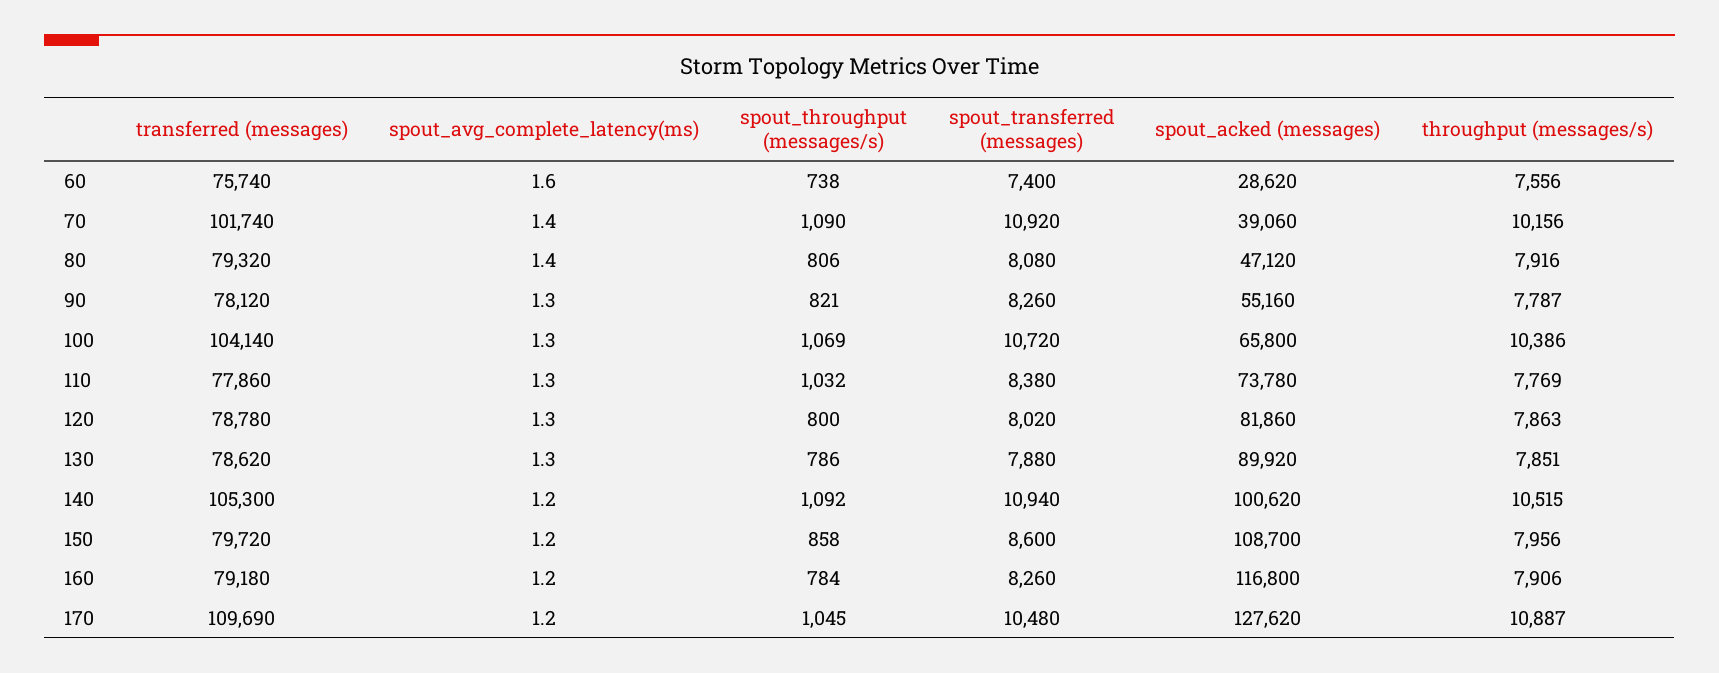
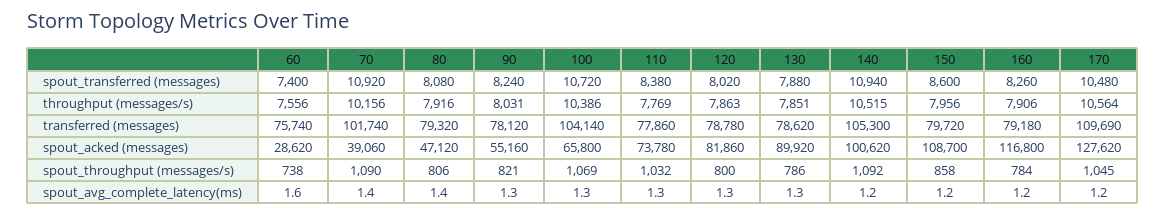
spout_transferred (messages), 90: 8260 -> 8240
throughput (messages/s), 90: 7787 -> 8031
throughput (messages/s), 170: 10887 -> 10564

